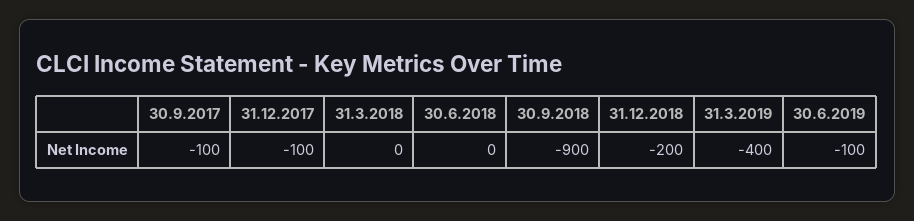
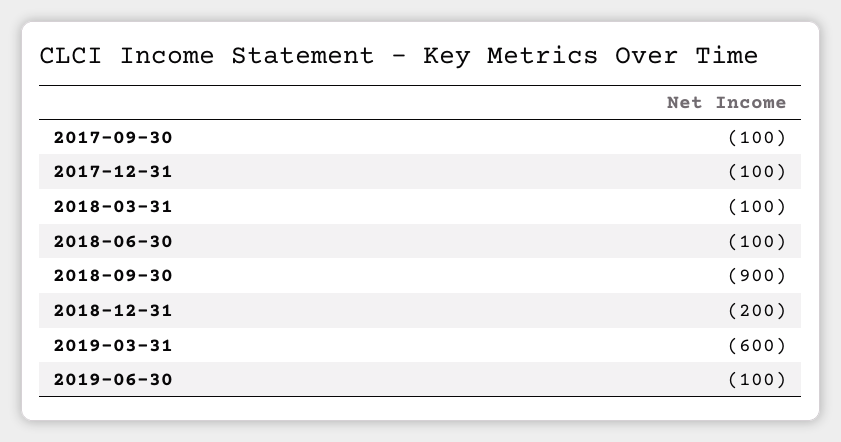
31.3.2018: 0 -> -100
30.6.2018: 0 -> -100
31.3.2019: -400 -> -600

